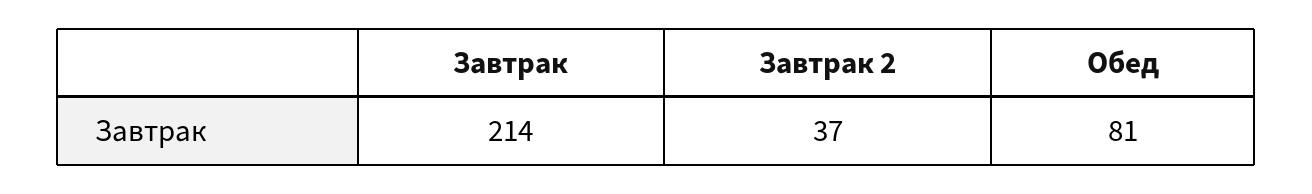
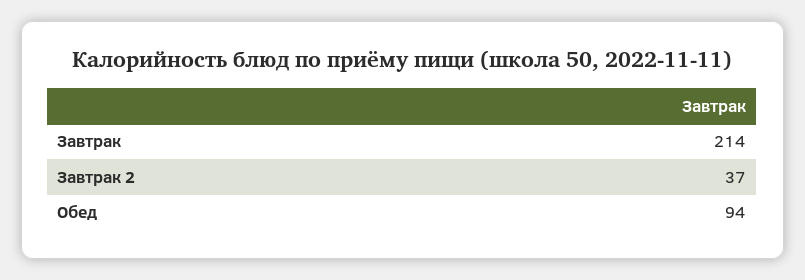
Обед: 81 -> 94

